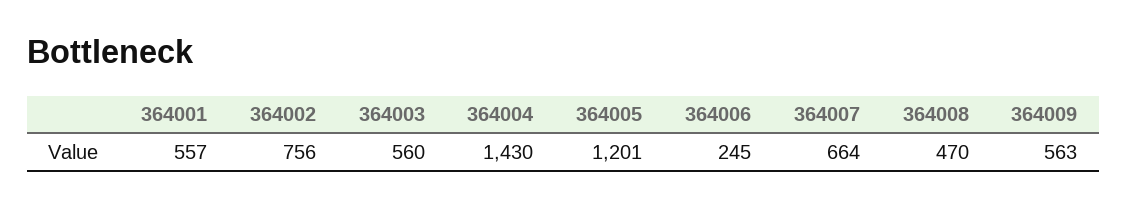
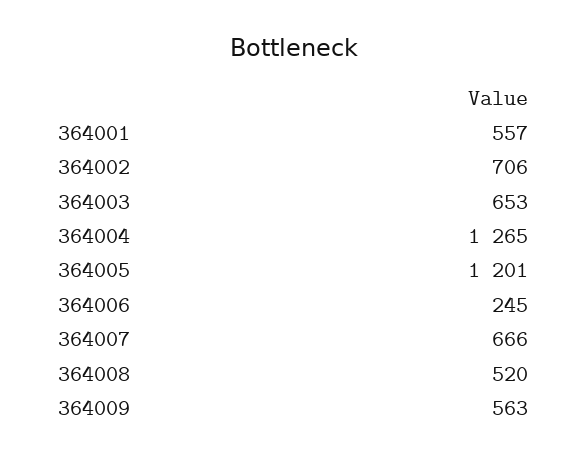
364002: 756 -> 706
364003: 560 -> 653
364004: 1430 -> 1265
364007: 664 -> 666
364008: 470 -> 520

